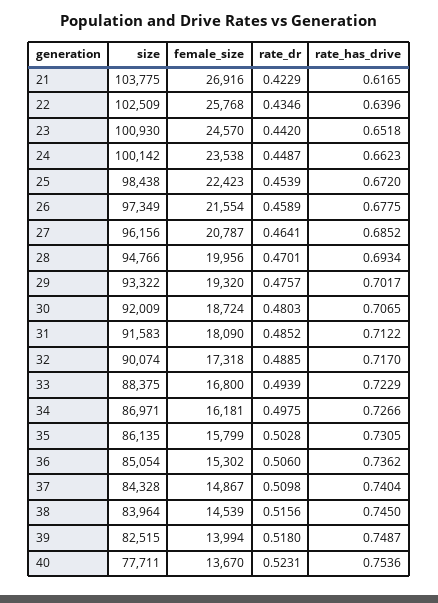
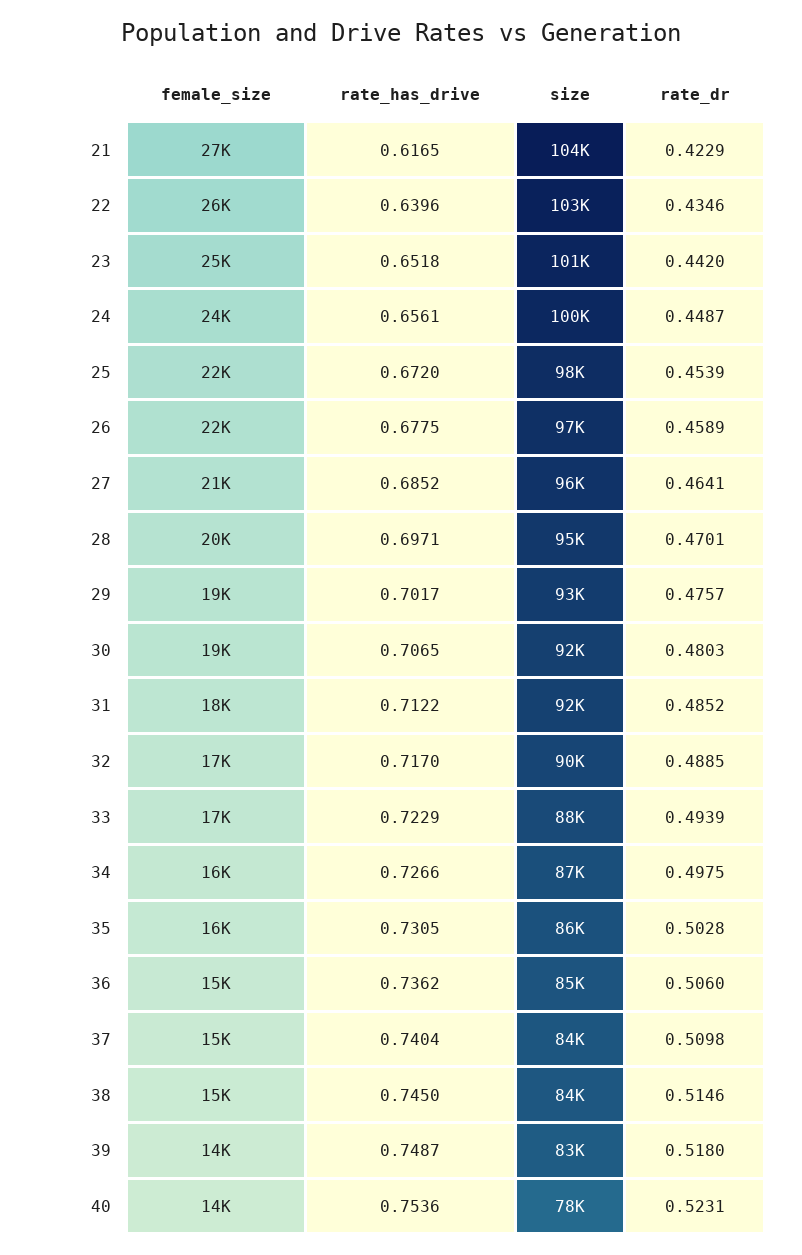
rate_has_drive, 24: 0.6623 -> 0.6561
rate_has_drive, 28: 0.6934 -> 0.6971
rate_dr, 38: 0.5156 -> 0.5146

